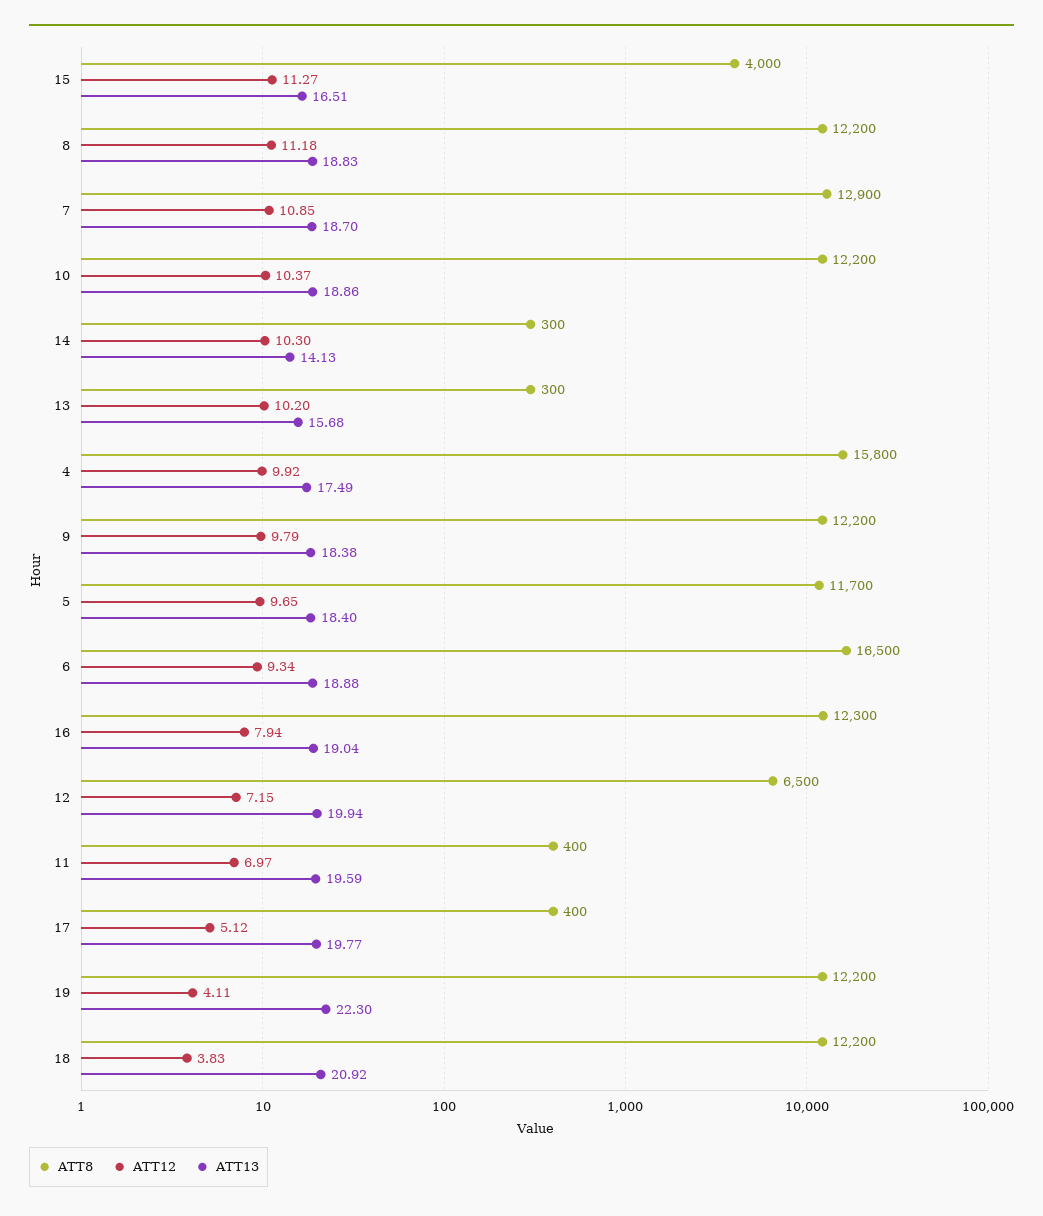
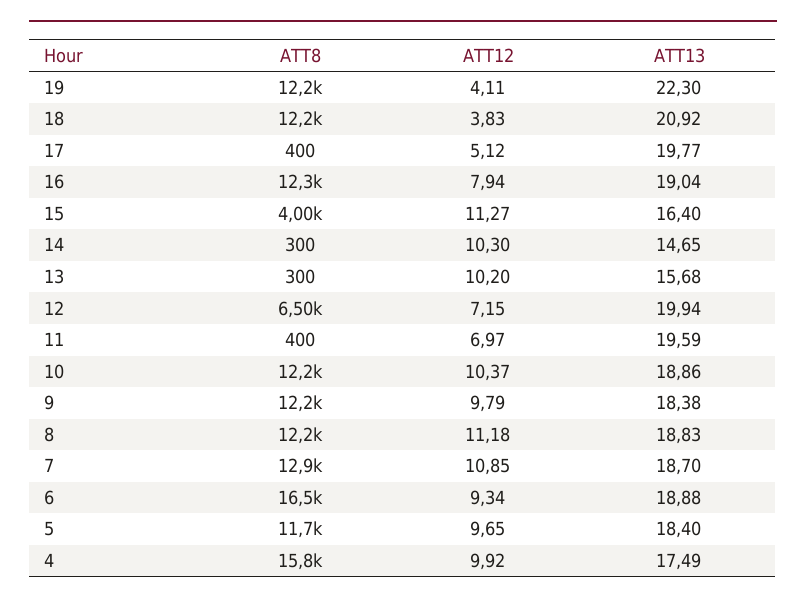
ATT13, 15: 16.51 -> 16.4
ATT13, 14: 14.13 -> 14.65

